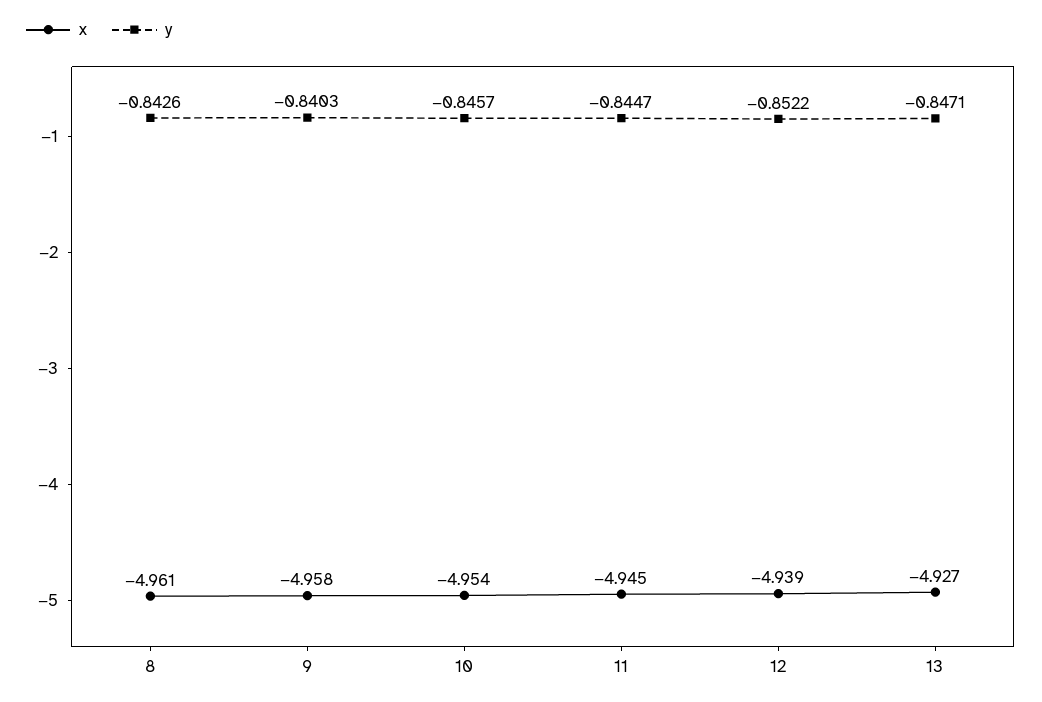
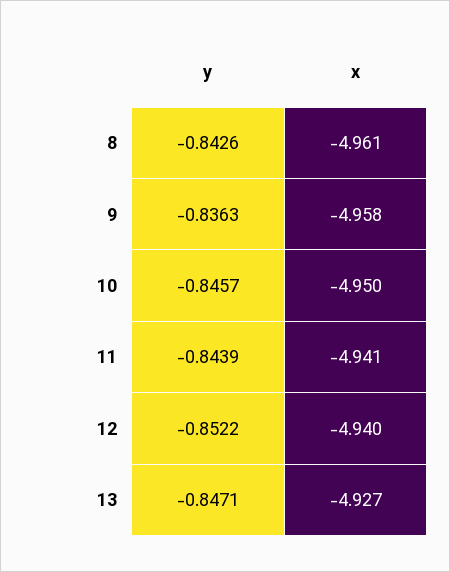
y, 9: -0.8403 -> -0.8363
x, 10: -4.954 -> -4.95
x, 11: -4.945 -> -4.941
y, 11: -0.8447 -> -0.8439
x, 12: -4.939 -> -4.94

